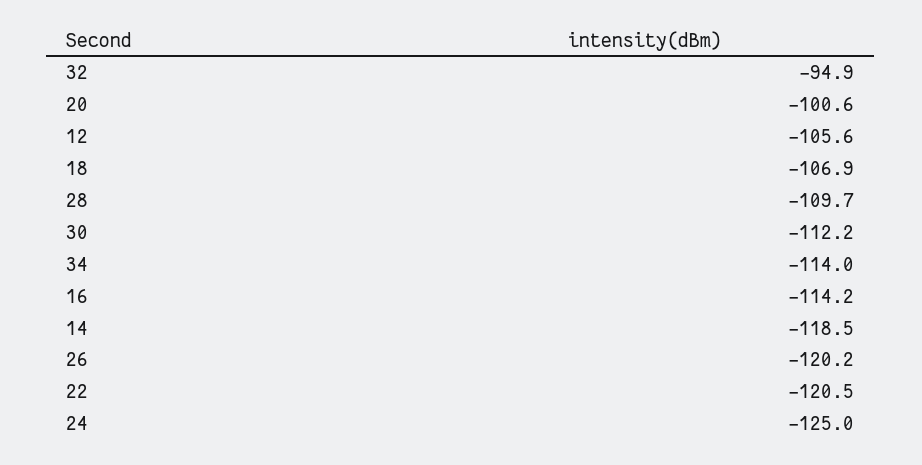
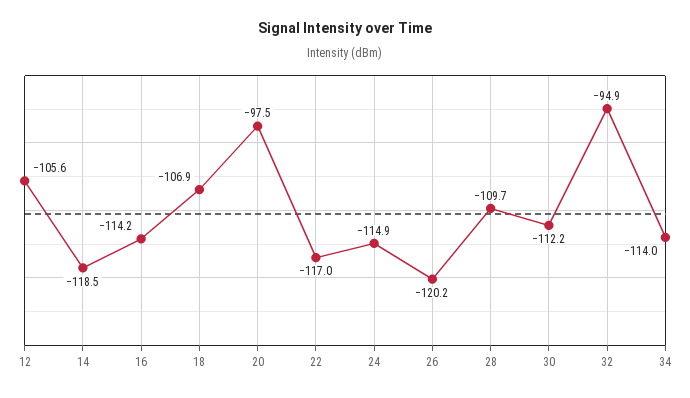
20: -100.6 -> -97.5
22: -120.5 -> -117
24: -125 -> -114.9

